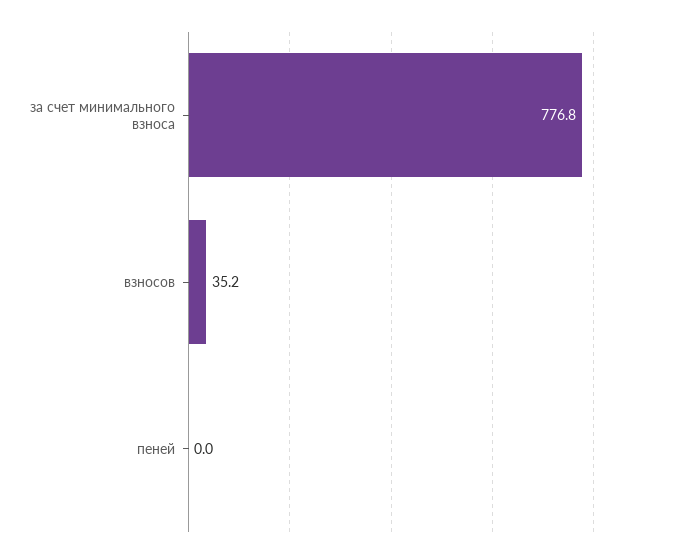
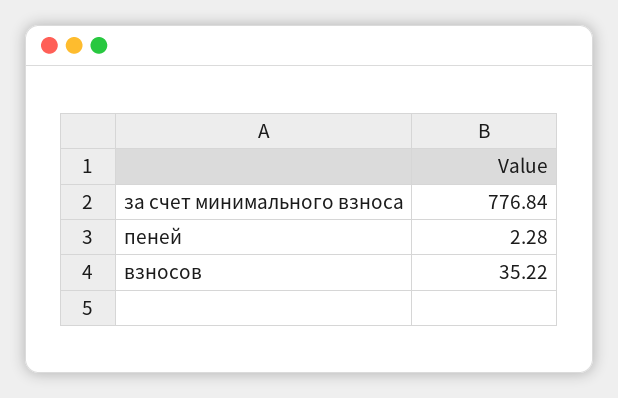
пеней: 0 -> 2.28

